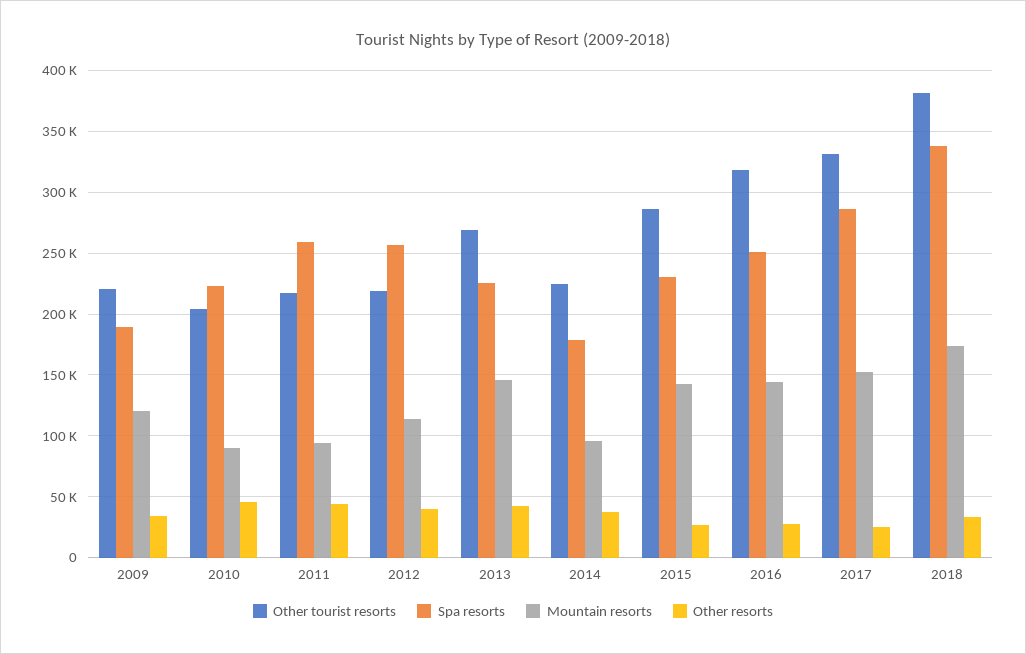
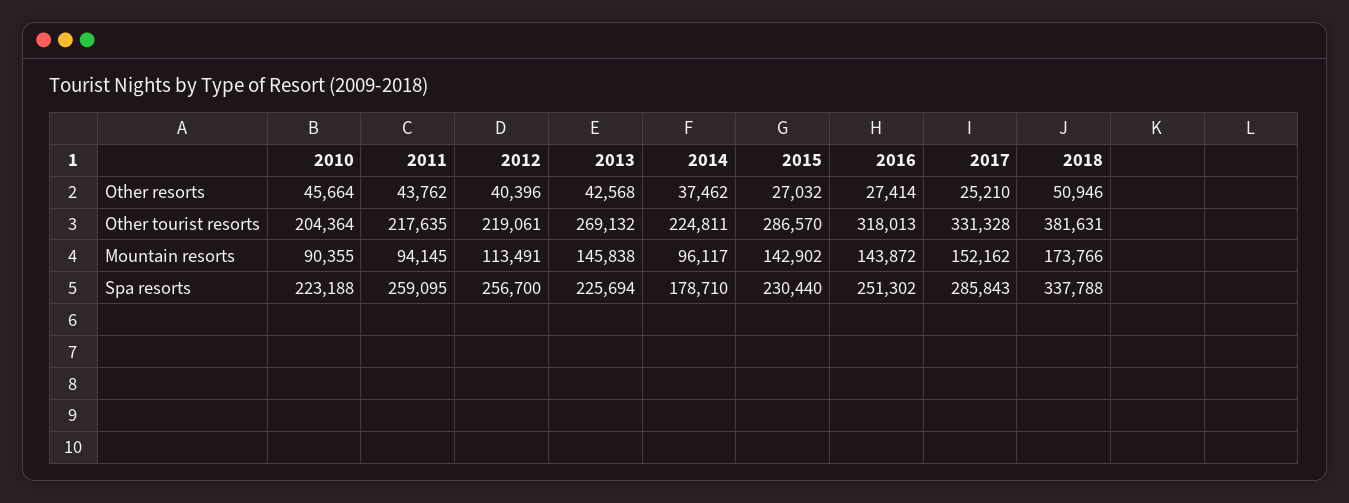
Other tourist resorts, 2009: 220000 -> none
Spa resorts, 2009: 190000 -> none
Mountain resorts, 2009: 120000 -> none
Other resorts, 2009: 35000 -> none
Other resorts, 2018: 35000 -> 50946

